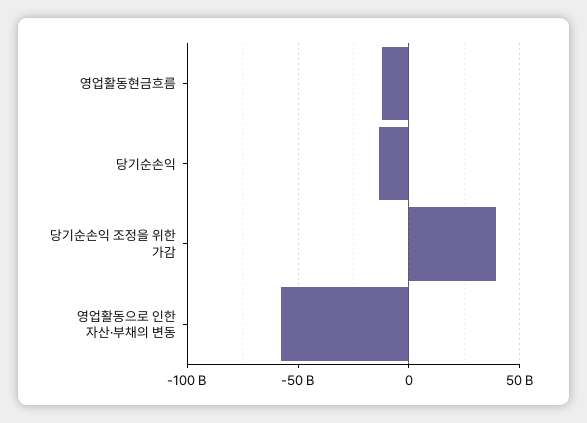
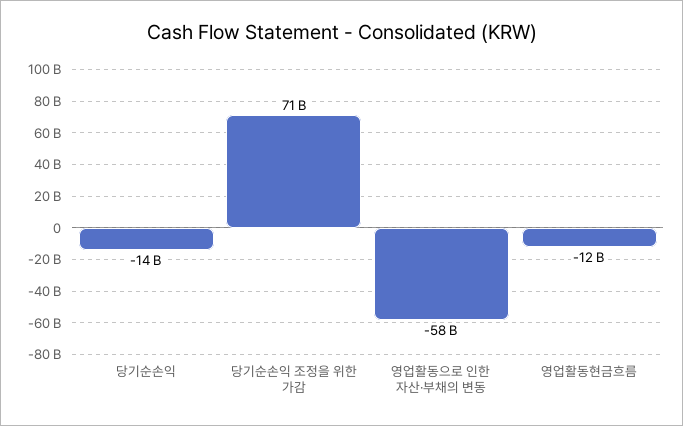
당기순손익 조정을 위한 가감: 40000000000 -> 71000000000

